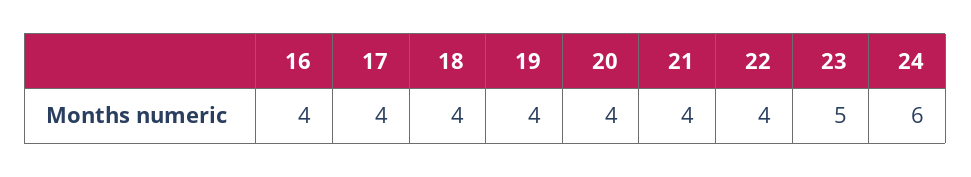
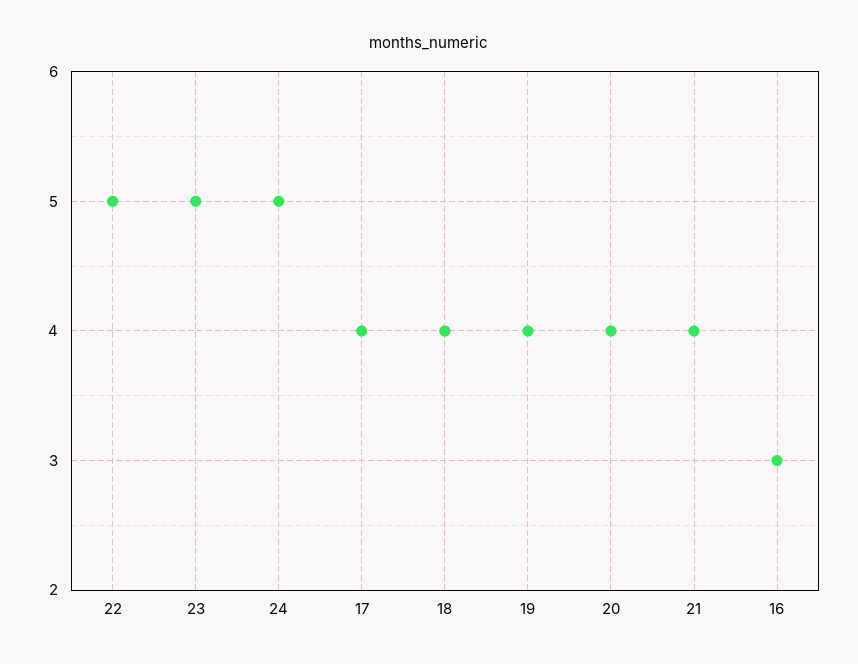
16: 4 -> 3
22: 4 -> 5
24: 6 -> 5

